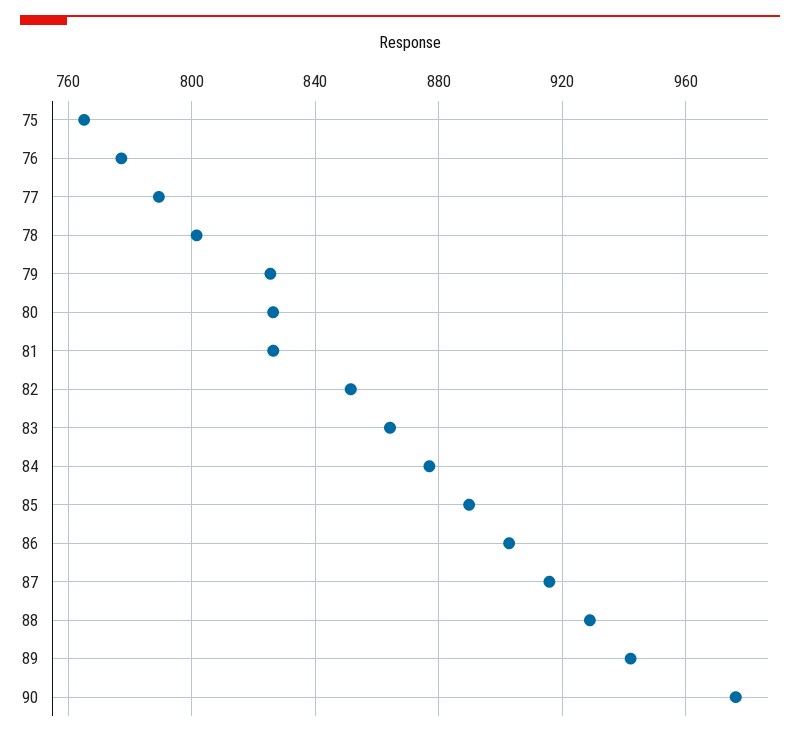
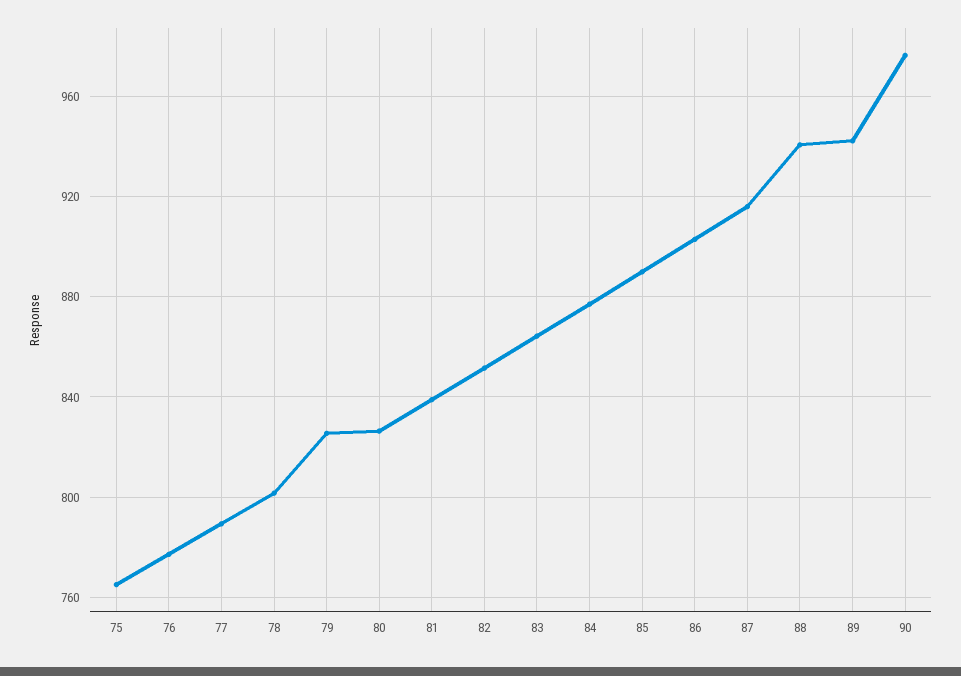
81: 825 -> 840
88: 930 -> 940

